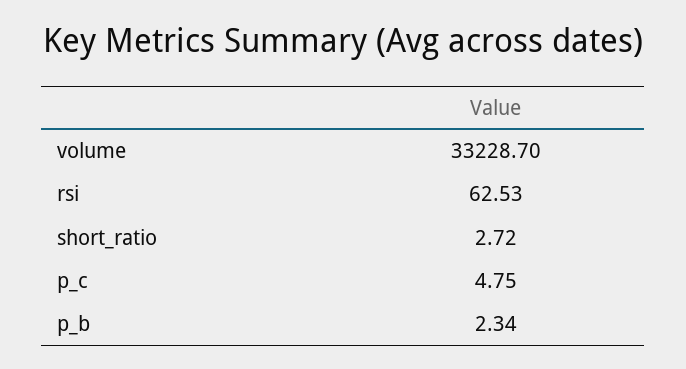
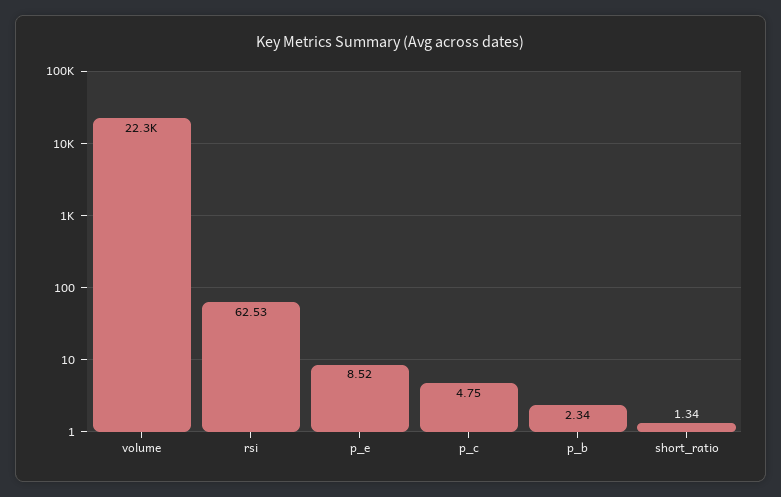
volume: 33228.7 -> 22300
short_ratio: 2.72 -> 1.34
p_e: none -> 8.52

